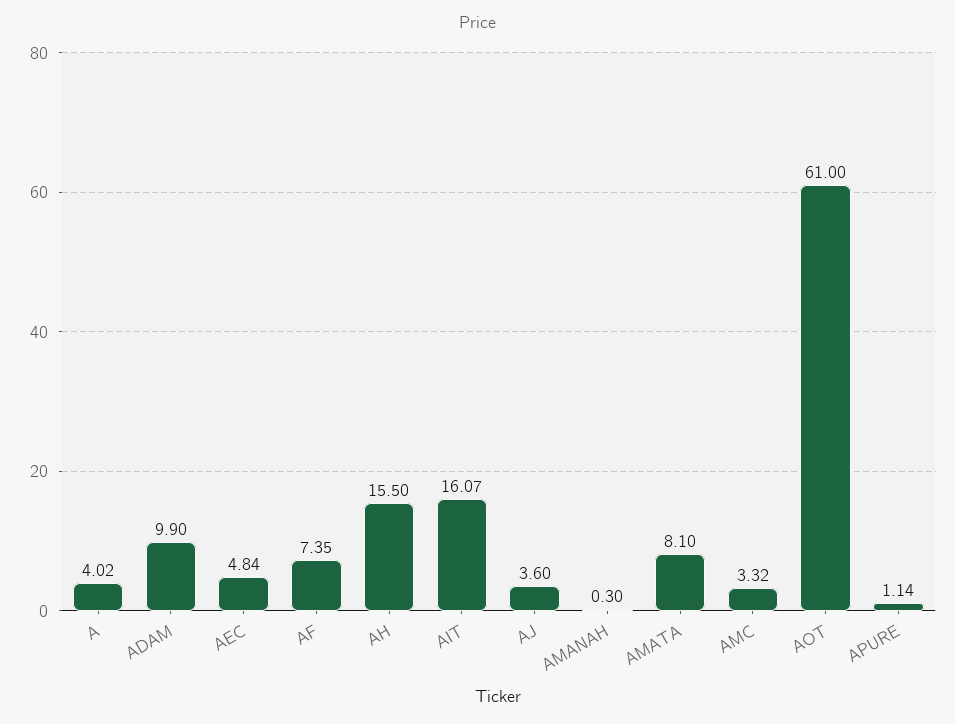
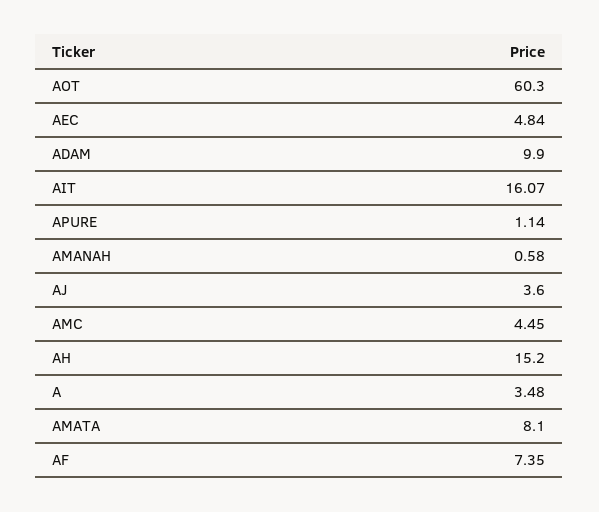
A: 4.02 -> 3.48
AH: 15.5 -> 15.2
AMANAH: 0.3 -> 0.58
AMC: 3.32 -> 4.45
AOT: 61 -> 60.3

